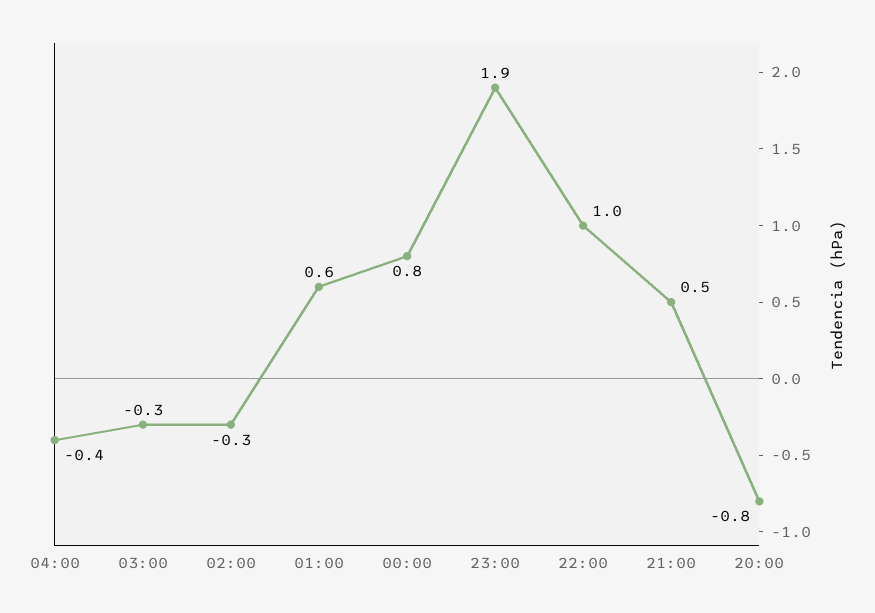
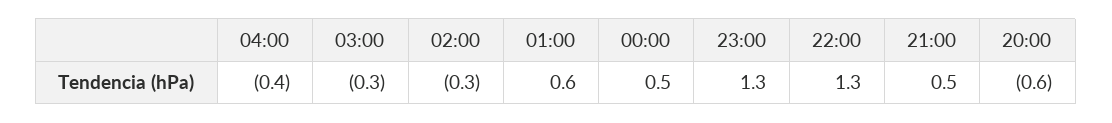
00:00: 0.8 -> 0.5
23:00: 1.9 -> 1.3
22:00: 1 -> 1.3
20:00: -0.8 -> -0.6

